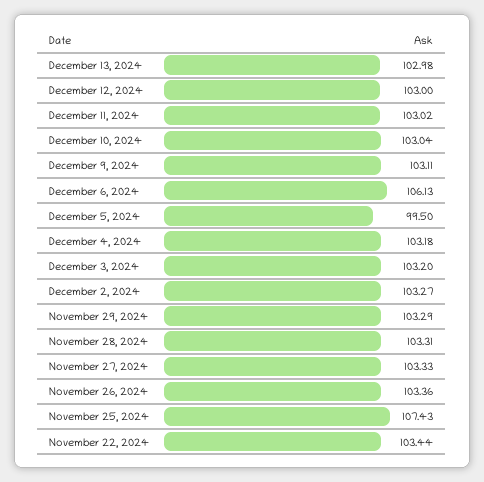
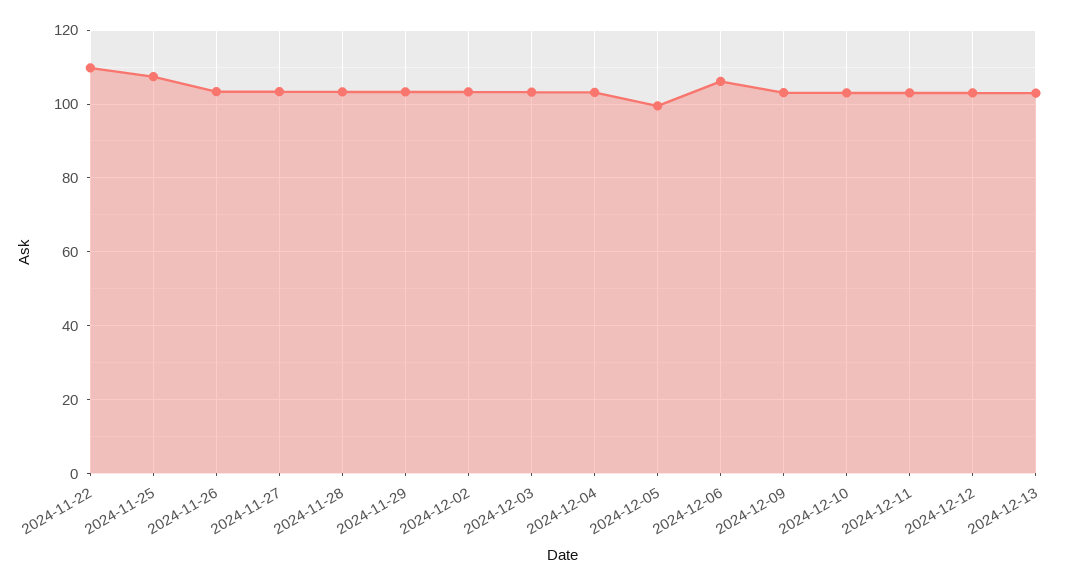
November 22, 2024: 103.44 -> 110

